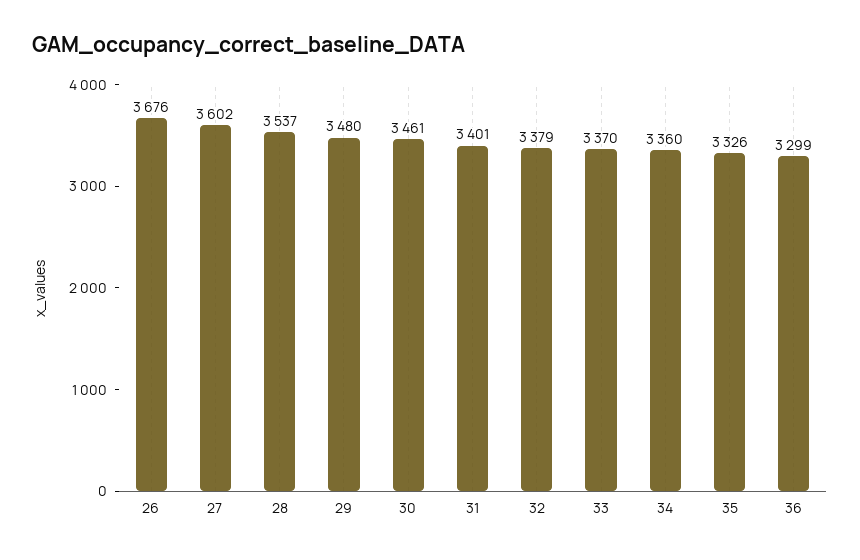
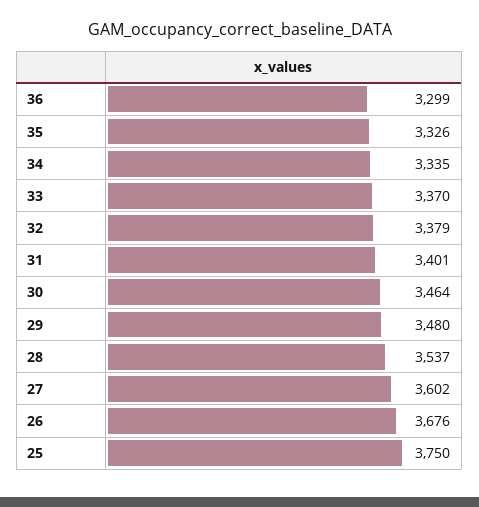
30: 3461 -> 3464
34: 3360 -> 3335
25: none -> 3750

